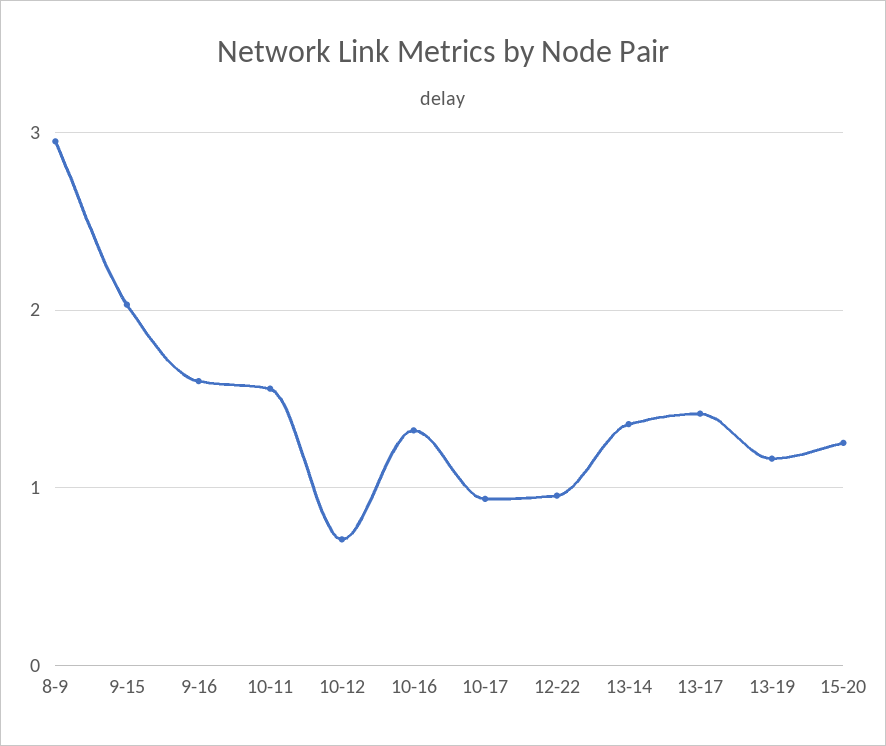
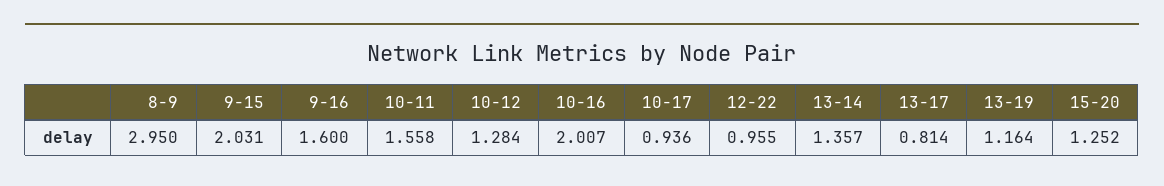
10-12: 0.7 -> 1.284
10-16: 1.3 -> 2.007
13-17: 1.4 -> 0.814

